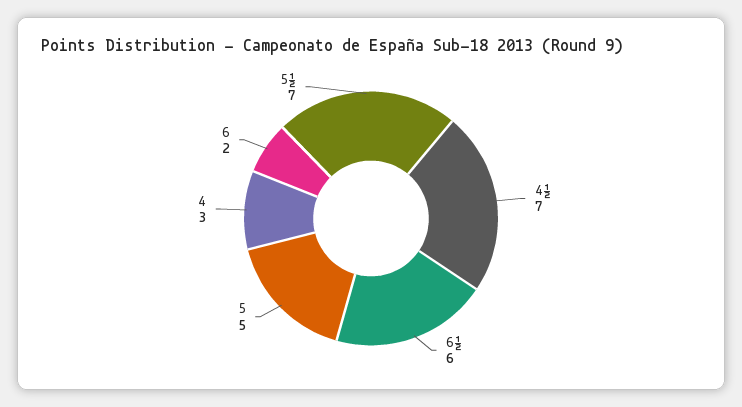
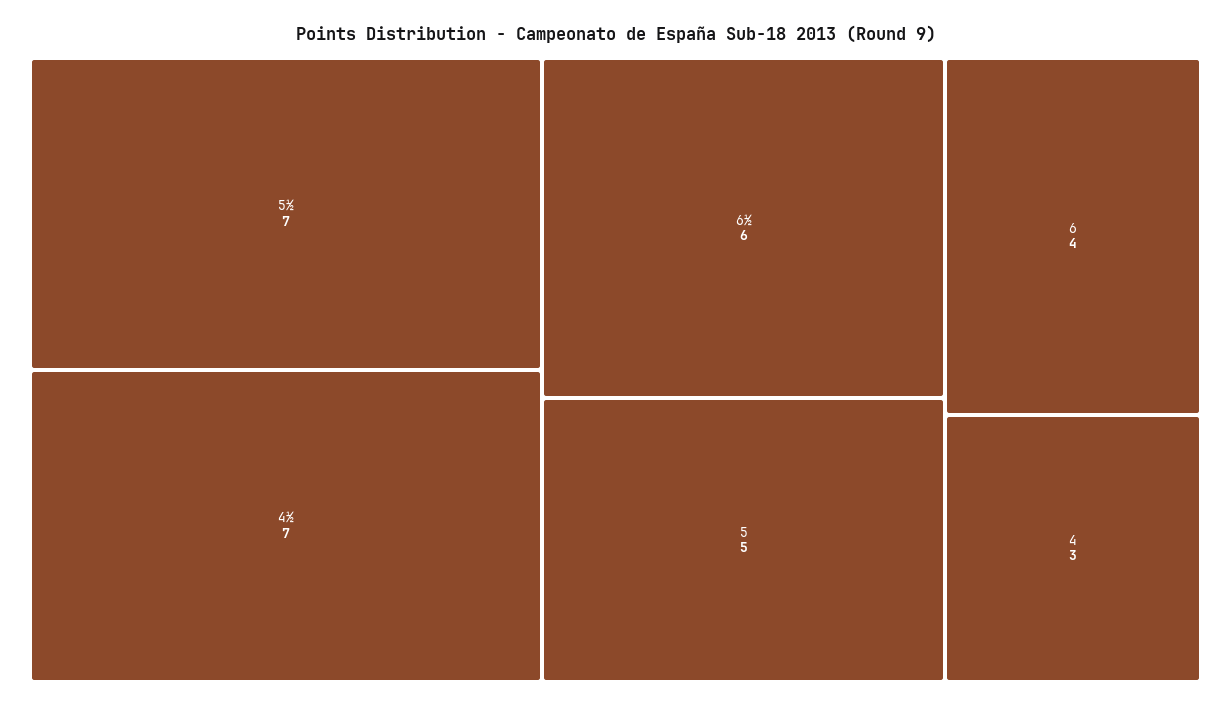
6: 2 -> 4

